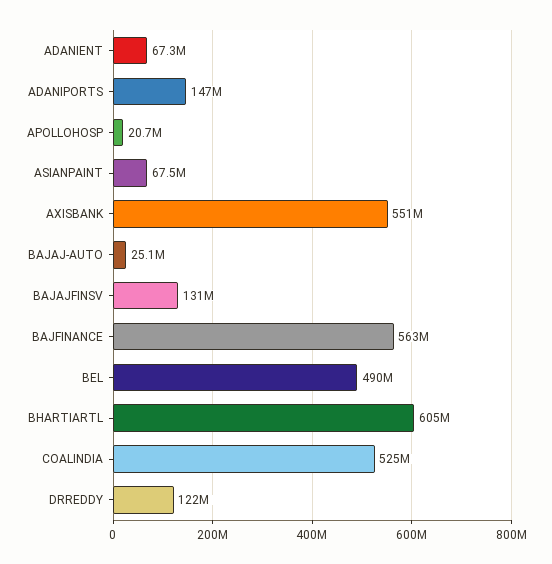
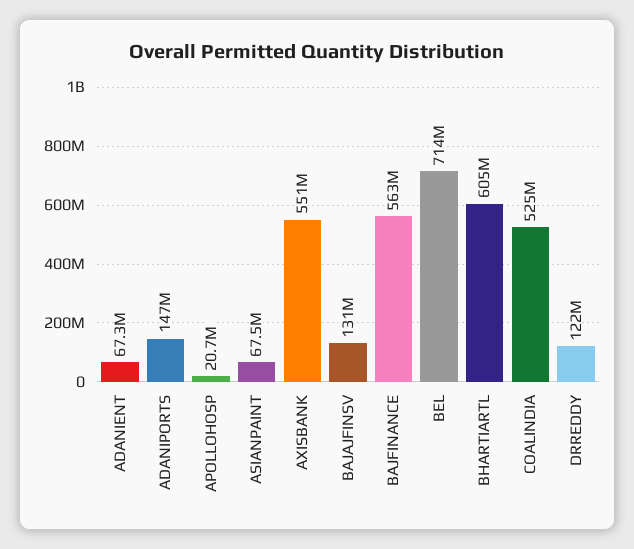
BAJAJ-AUTO: 25100000 -> none
BEL: 490000000 -> 714000000

